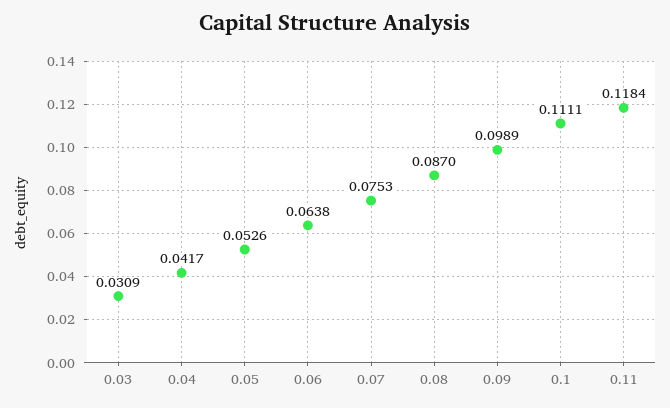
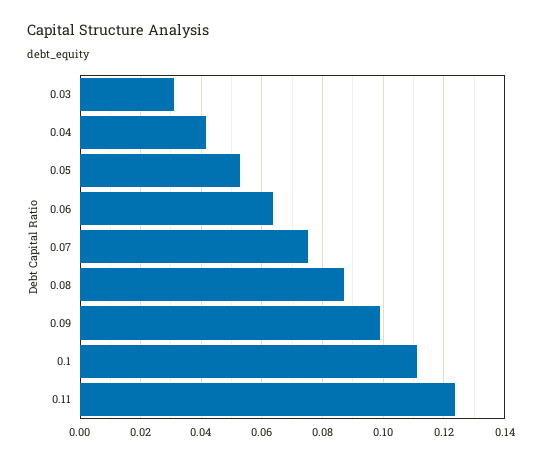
0.11: 0.1184 -> 0.124

